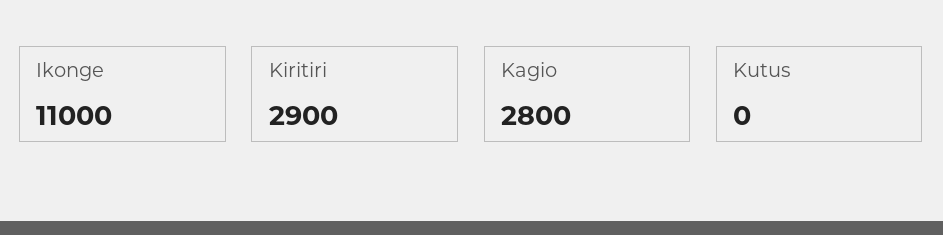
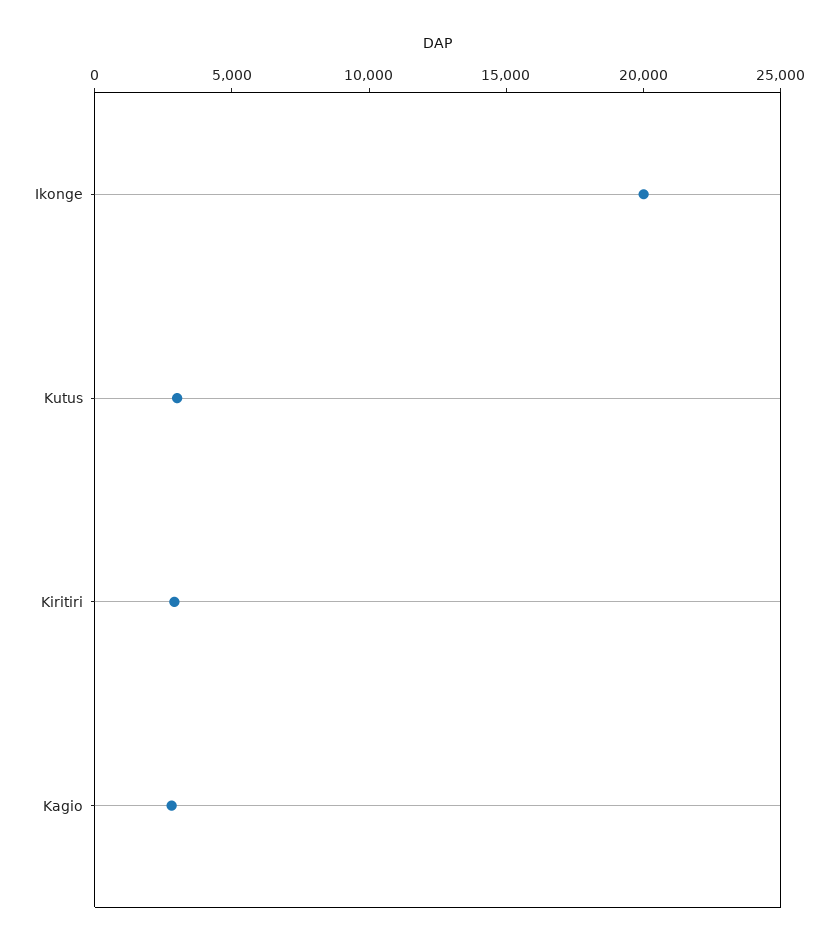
Ikonge: 11000 -> 20000
Kutus: 0 -> 3000

